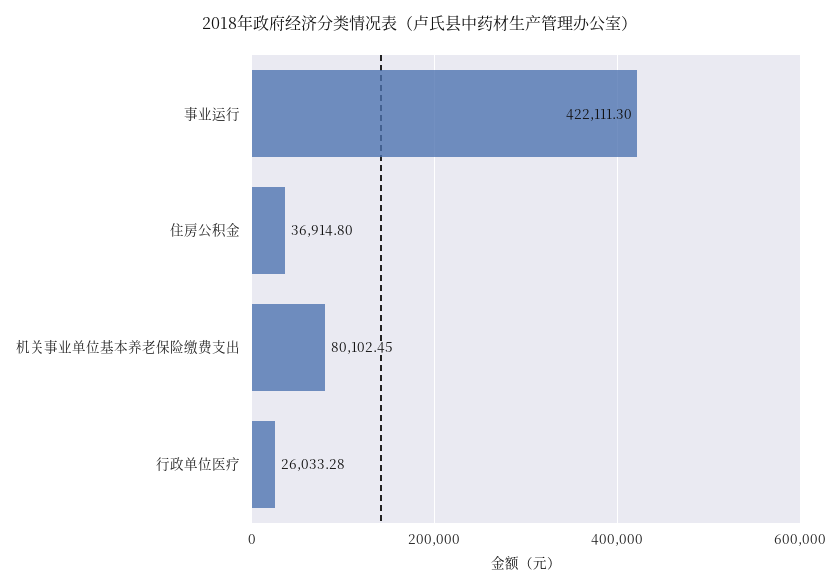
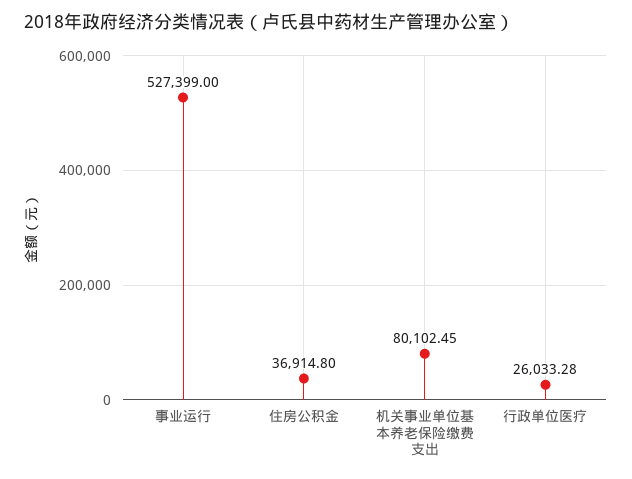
事业运行: 422111.3 -> 527399

